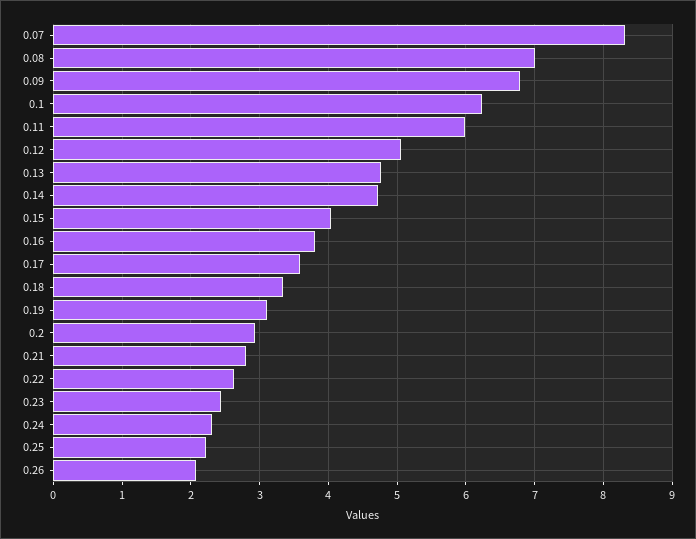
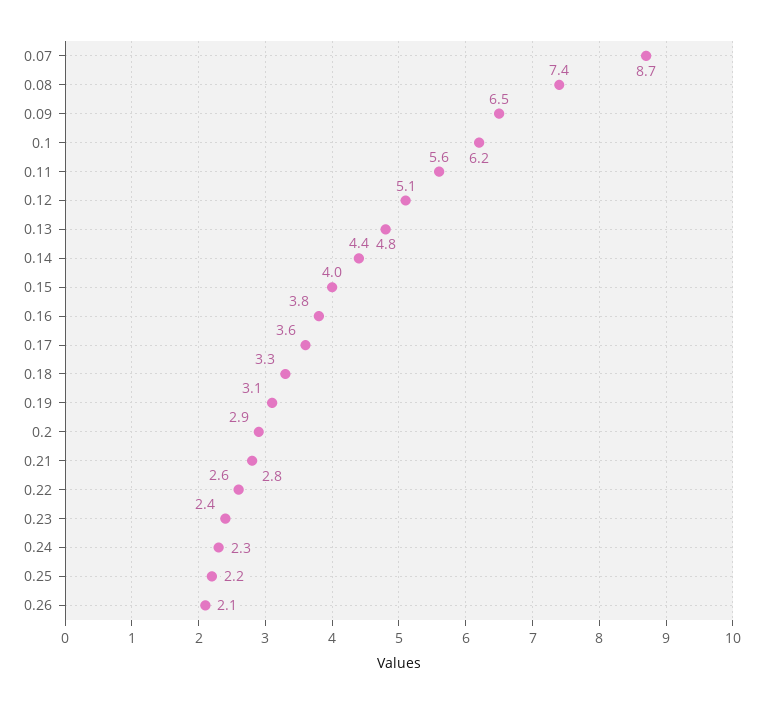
0.07: 8.3 -> 8.7
0.08: 7 -> 7.4
0.09: 6.8 -> 6.5
0.11: 6 -> 5.6
0.14: 4.7 -> 4.4

